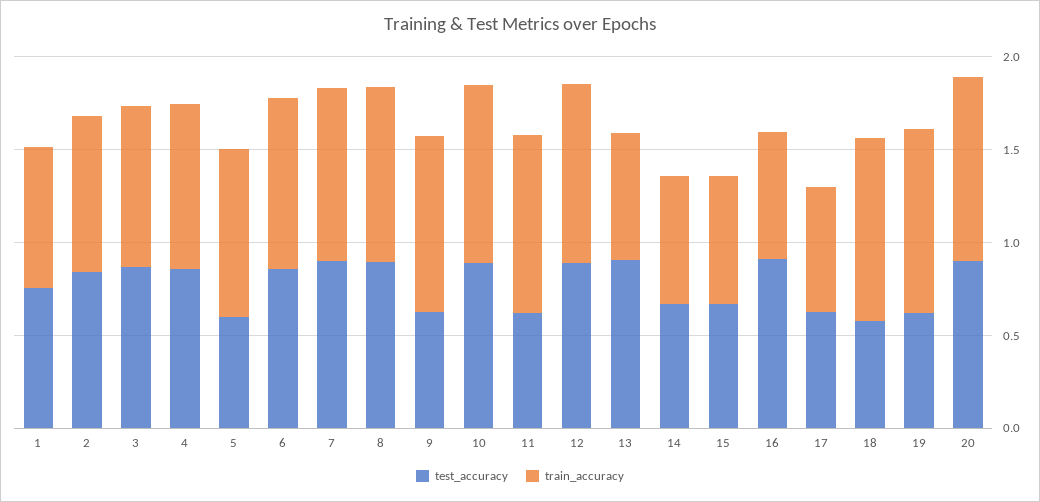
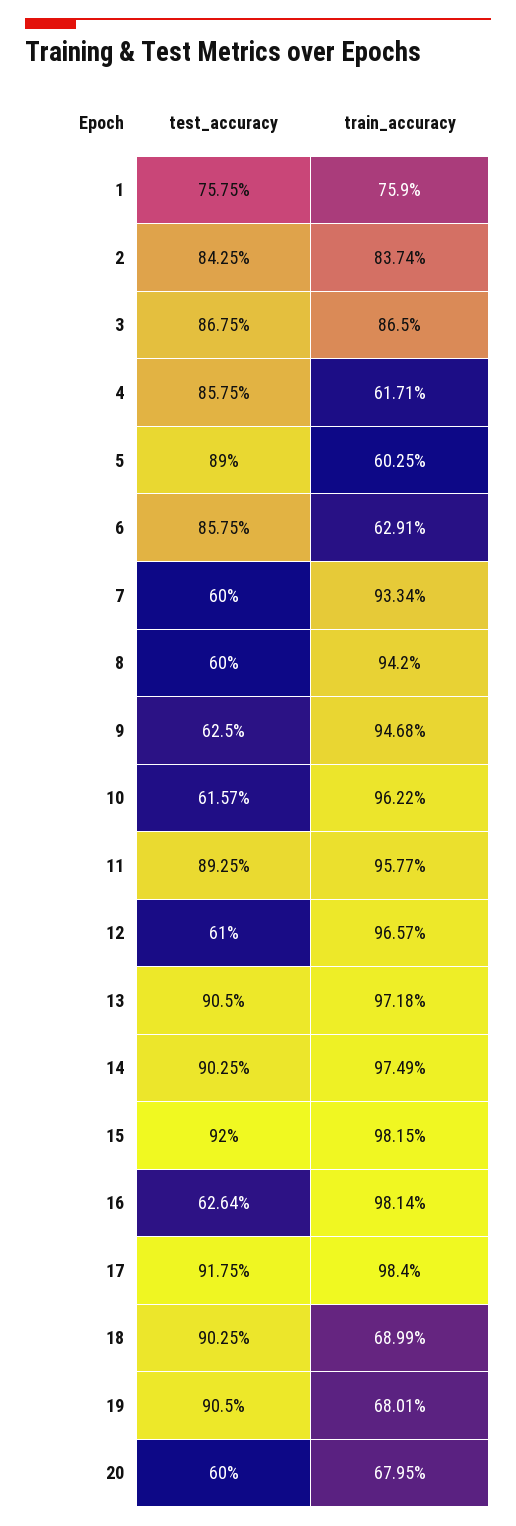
train_accuracy, 4: 0.9 -> 0.6171
test_accuracy, 5: 0.6 -> 0.89
train_accuracy, 5: 0.9 -> 0.6025
train_accuracy, 6: 0.9 -> 0.6291
test_accuracy, 7: 0.9 -> 0.6
test_accuracy, 8: 0.9 -> 0.6
test_accuracy, 10: 0.9 -> 0.6157
test_accuracy, 11: 0.6 -> 0.8925
test_accuracy, 12: 0.9 -> 0.61
train_accuracy, 13: 0.7 -> 0.9718
test_accuracy, 14: 0.7 -> 0.9025
train_accuracy, 14: 0.7 -> 0.9749
test_accuracy, 15: 0.7 -> 0.92
train_accuracy, 15: 0.7 -> 0.9815
test_accuracy, 16: 0.9 -> 0.6264
train_accuracy, 16: 0.7 -> 0.9814
test_accuracy, 17: 0.6 -> 0.9175
train_accuracy, 17: 0.7 -> 0.984
test_accuracy, 18: 0.6 -> 0.9025
train_accuracy, 18: 1 -> 0.6899
test_accuracy, 19: 0.6 -> 0.905
train_accuracy, 19: 1 -> 0.6801
test_accuracy, 20: 0.9 -> 0.6
train_accuracy, 20: 1 -> 0.6795

